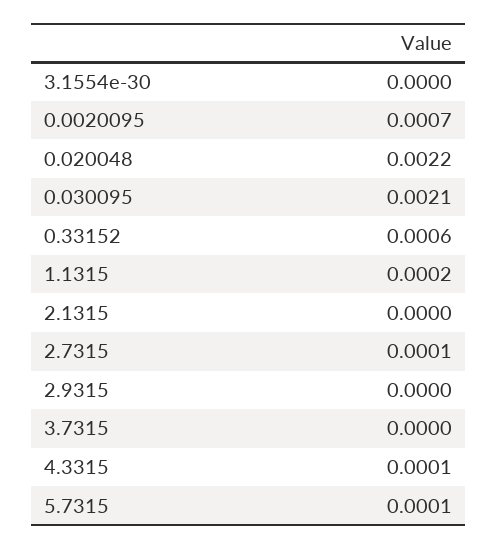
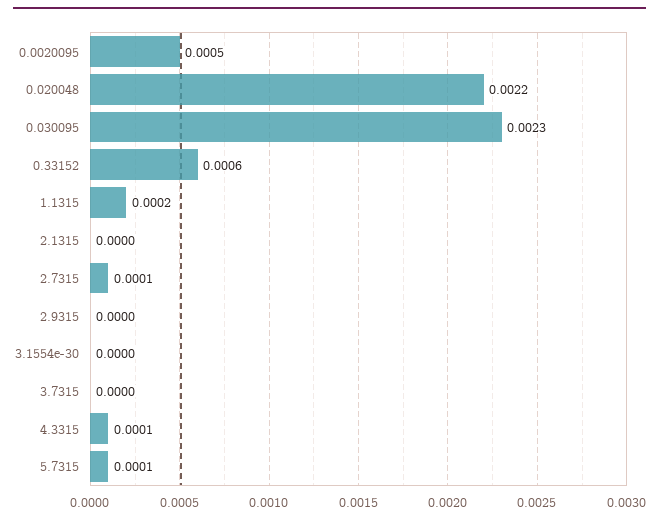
0.0020095: 0.0007 -> 0.0005
0.030095: 0.0021 -> 0.0023

